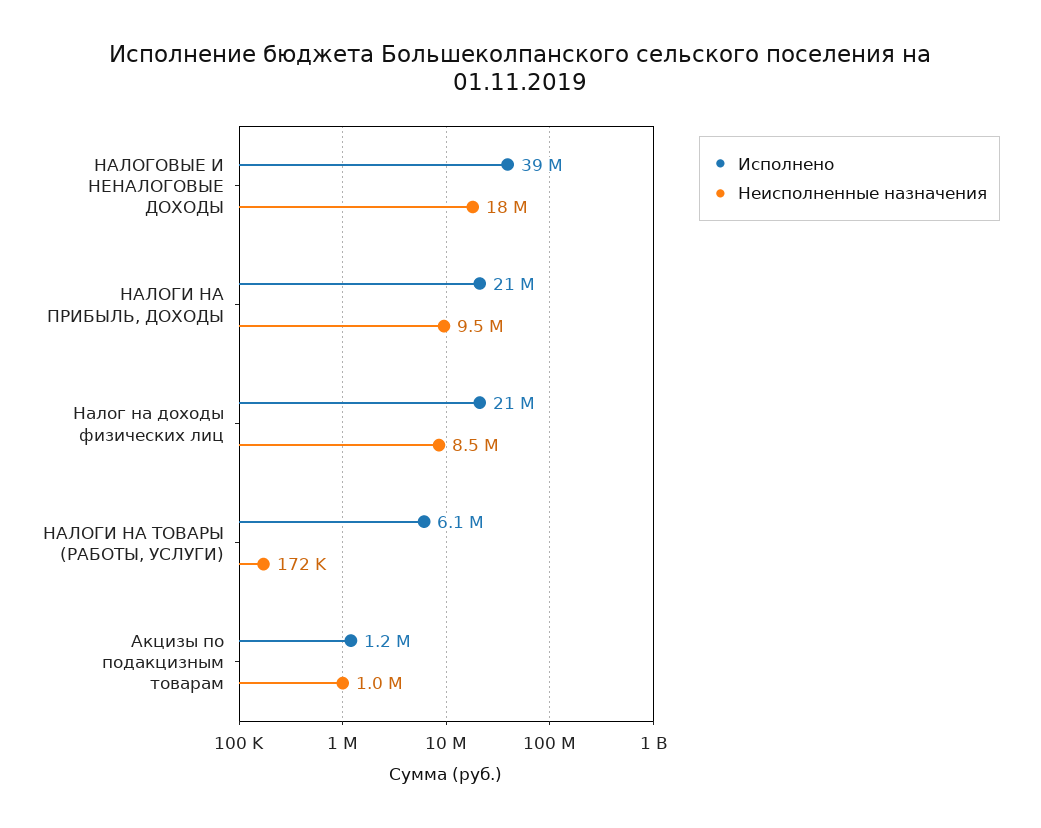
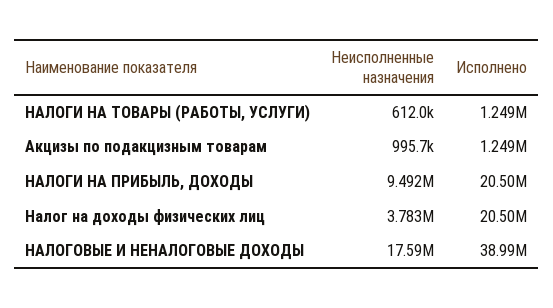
Неисполненные назначения, Налог на доходы физических лиц: 8500000 -> 3783000
Исполнено, НАЛОГИ НА ТОВАРЫ (РАБОТЫ, УСЛУГИ): 6100000 -> 1249000
Неисполненные назначения, НАЛОГИ НА ТОВАРЫ (РАБОТЫ, УСЛУГИ): 172000 -> 612000

